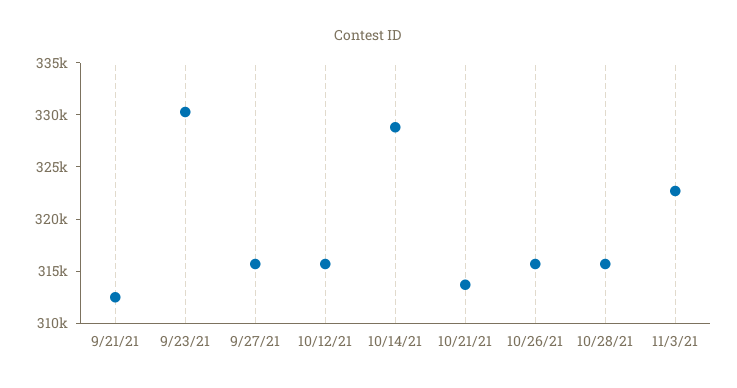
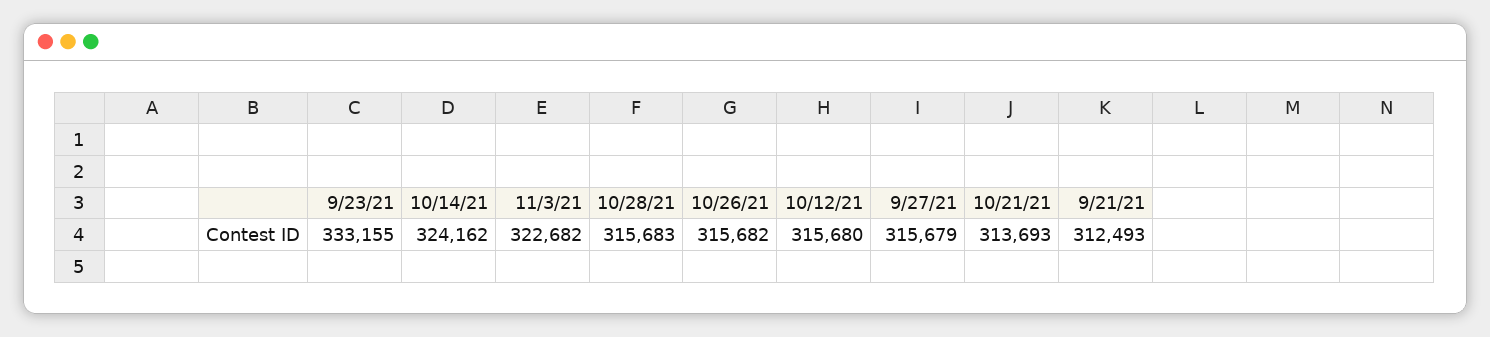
9/23/21: 330000 -> 333155
10/14/21: 329000 -> 324162

